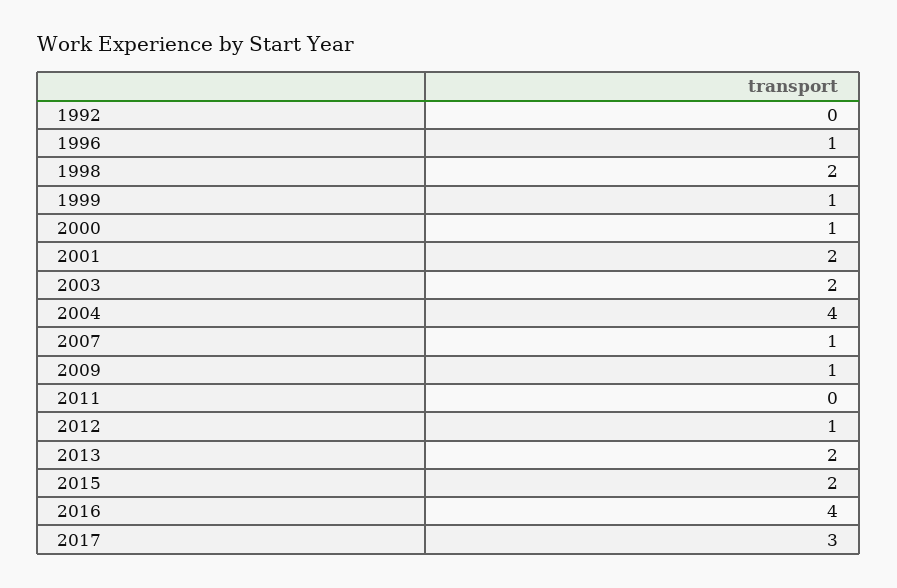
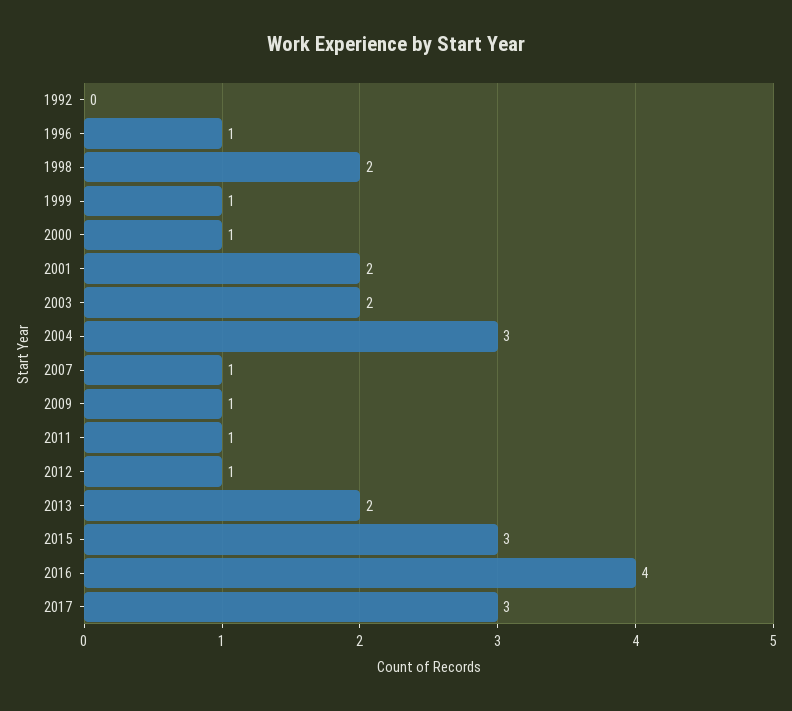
2004: 4 -> 3
2011: 0 -> 1
2015: 2 -> 3

